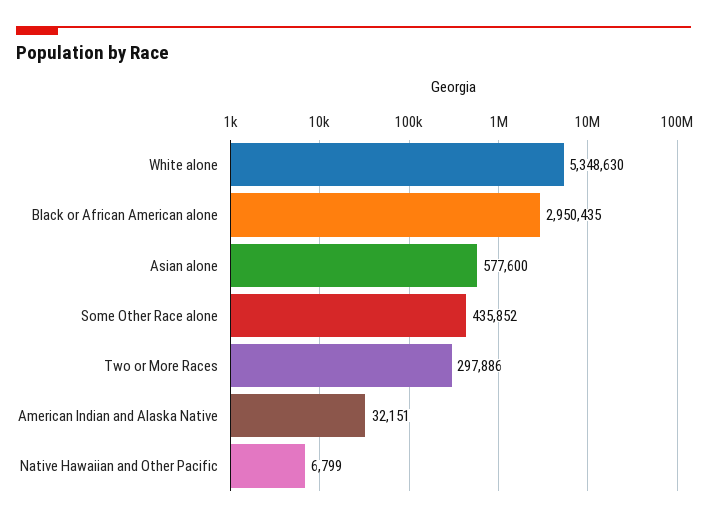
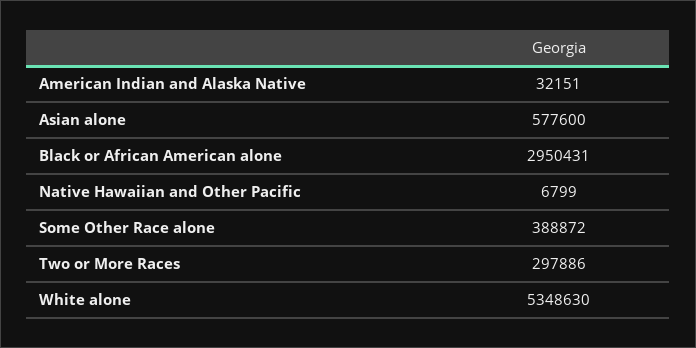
Black or African American alone: 2950435 -> 2950431
Some Other Race alone: 435852 -> 388872

